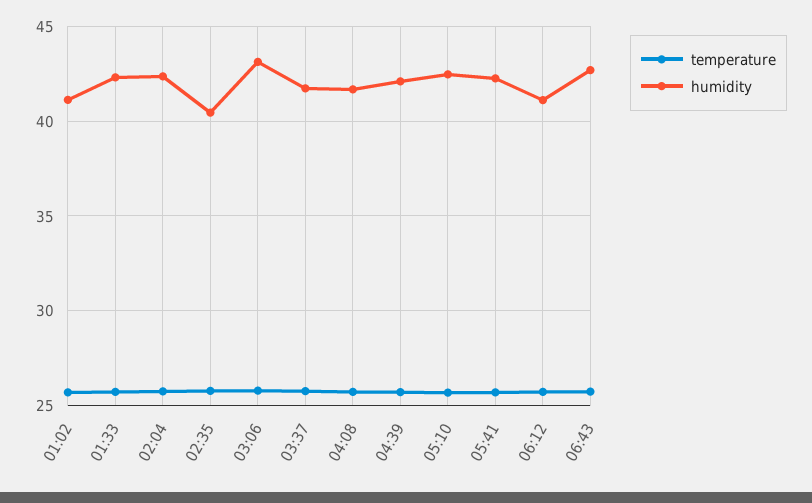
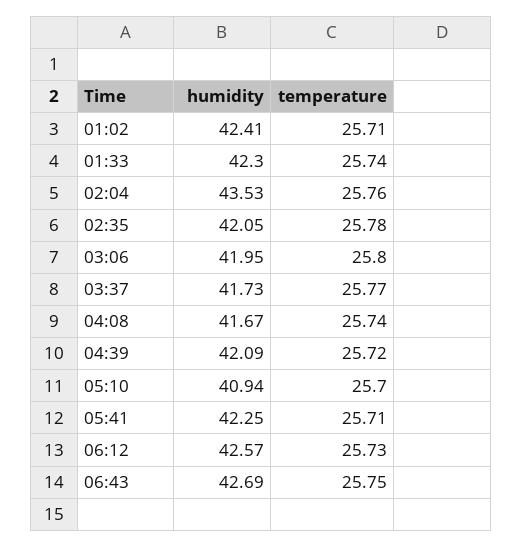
humidity, 01:02: 41 -> 42.41
humidity, 02:04: 42.5 -> 43.53
humidity, 02:35: 40.5 -> 42.05
humidity, 03:06: 43 -> 41.95
humidity, 05:10: 42.5 -> 40.94
humidity, 06:12: 41 -> 42.57

